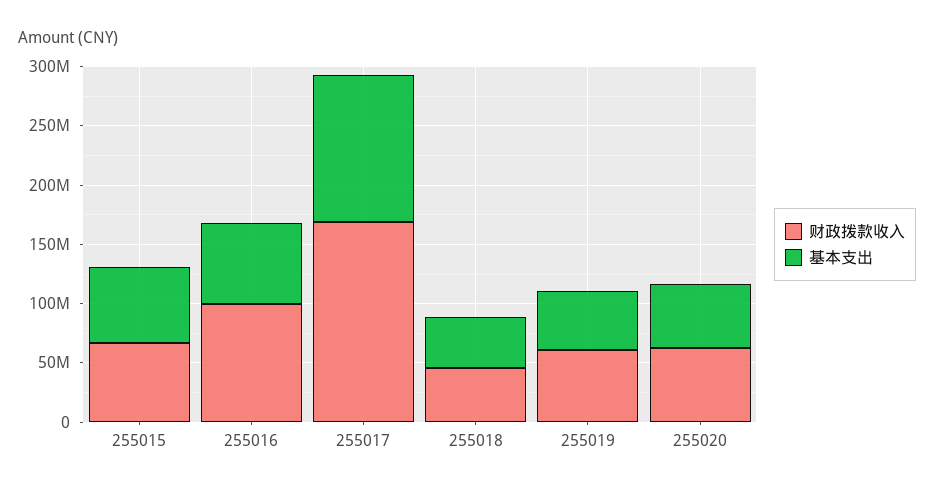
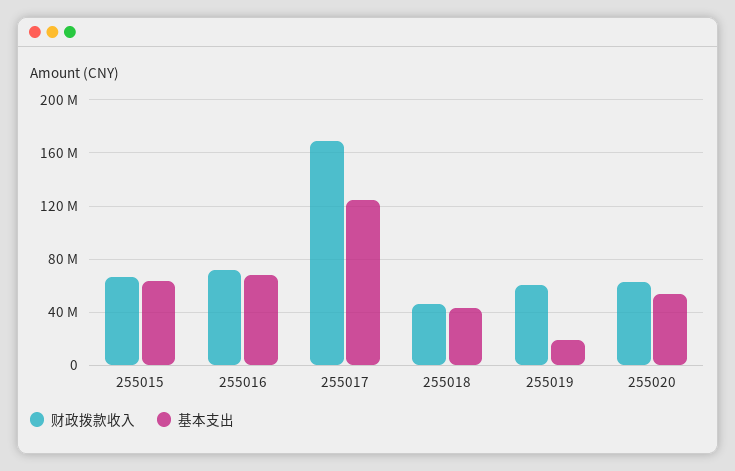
财政拨款收入, 255016: 100000000 -> 70000000
基本支出, 255019: 50000000 -> 20000000

